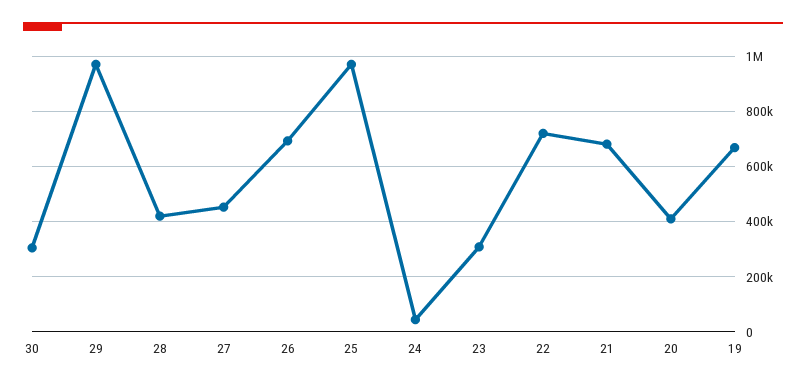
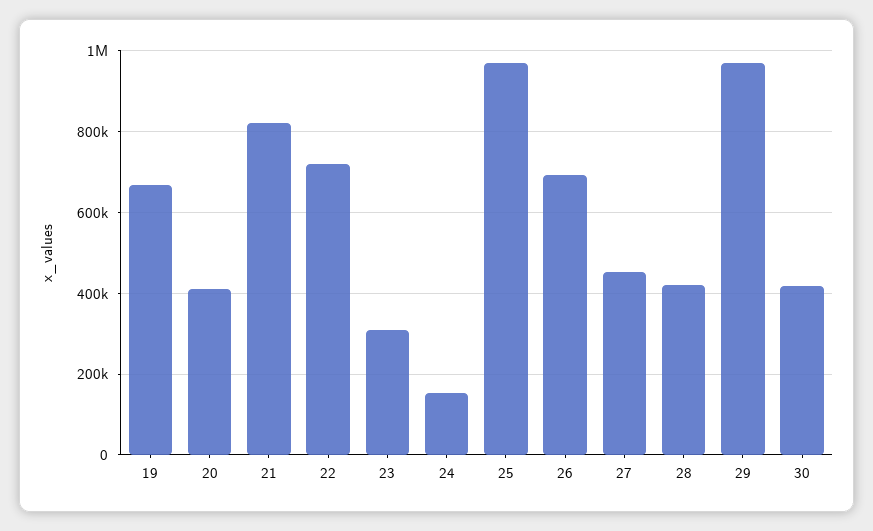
30: 300000 -> 420000
24: 50000 -> 160000
21: 675000 -> 820000

